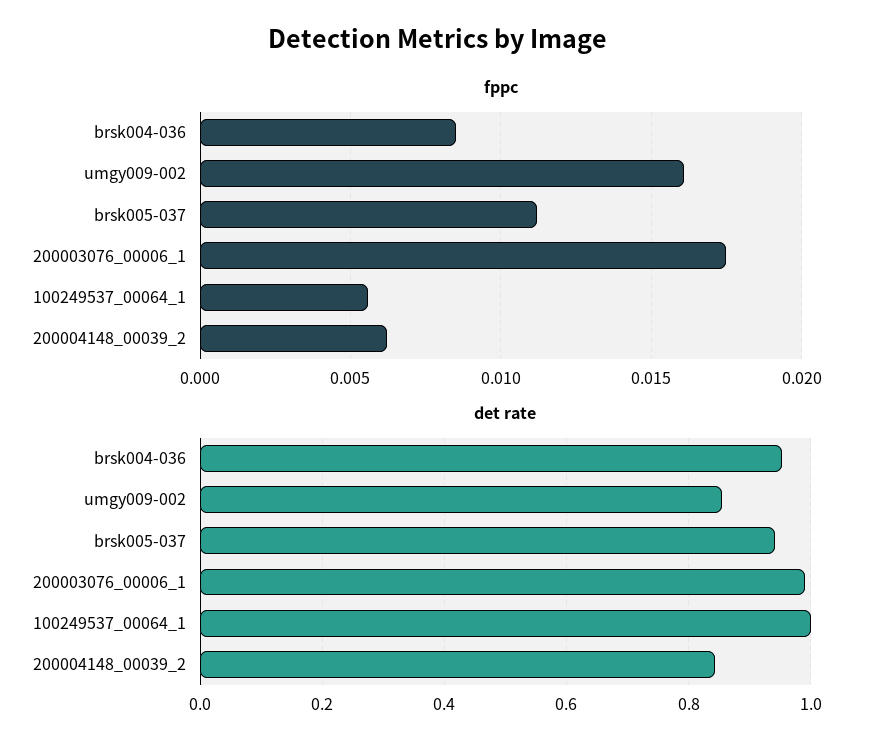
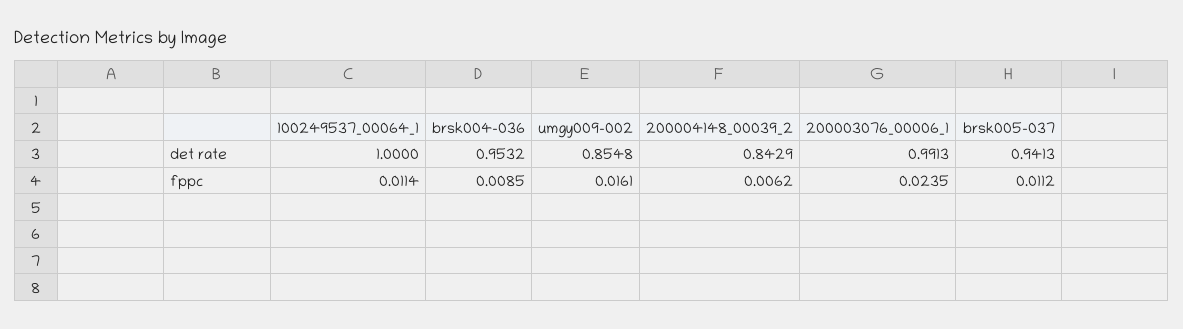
fppc, 200003076_00006_1: 0.0175 -> 0.0235
fppc, 100249537_00064_1: 0.0055 -> 0.0114

